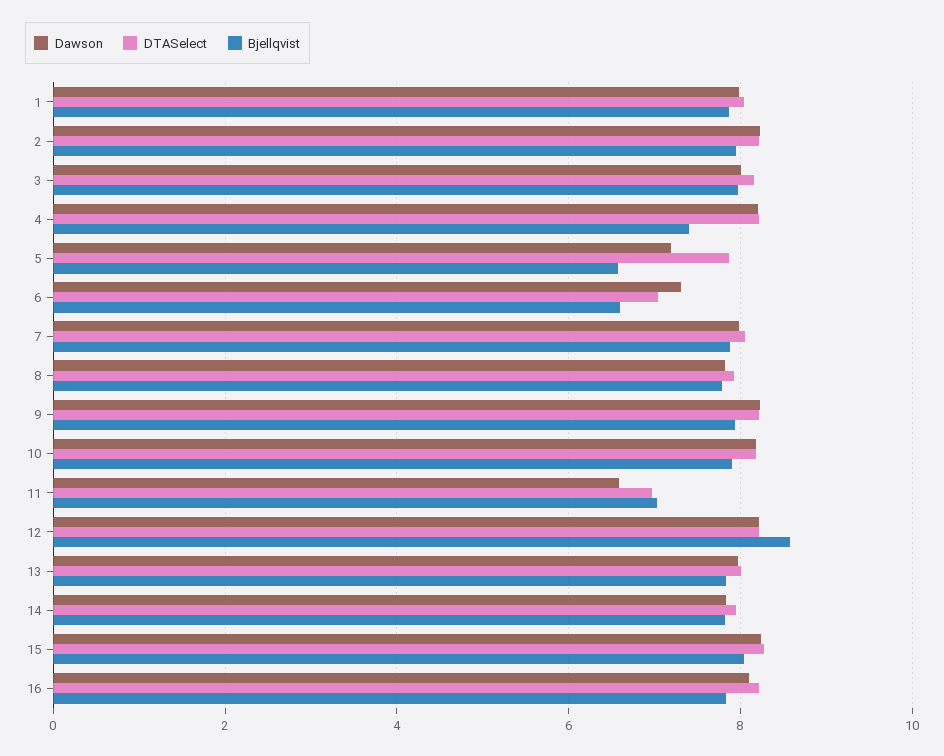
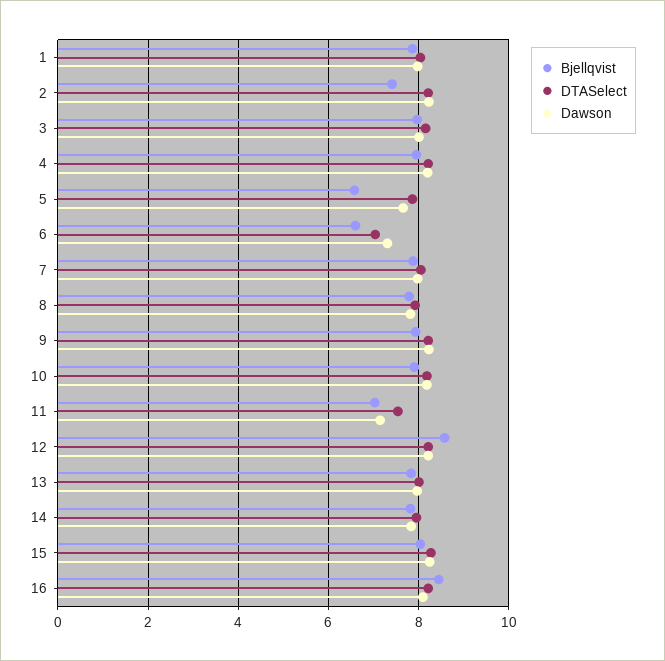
Bjellqvist, 2: 8 -> 7.4
Bjellqvist, 4: 7.4 -> 8
Dawson, 5: 7.2 -> 7.6
Dawson, 11: 6.6 -> 7.2
DTASelect, 11: 7 -> 7.6
Bjellqvist, 16: 7.8 -> 8.4

